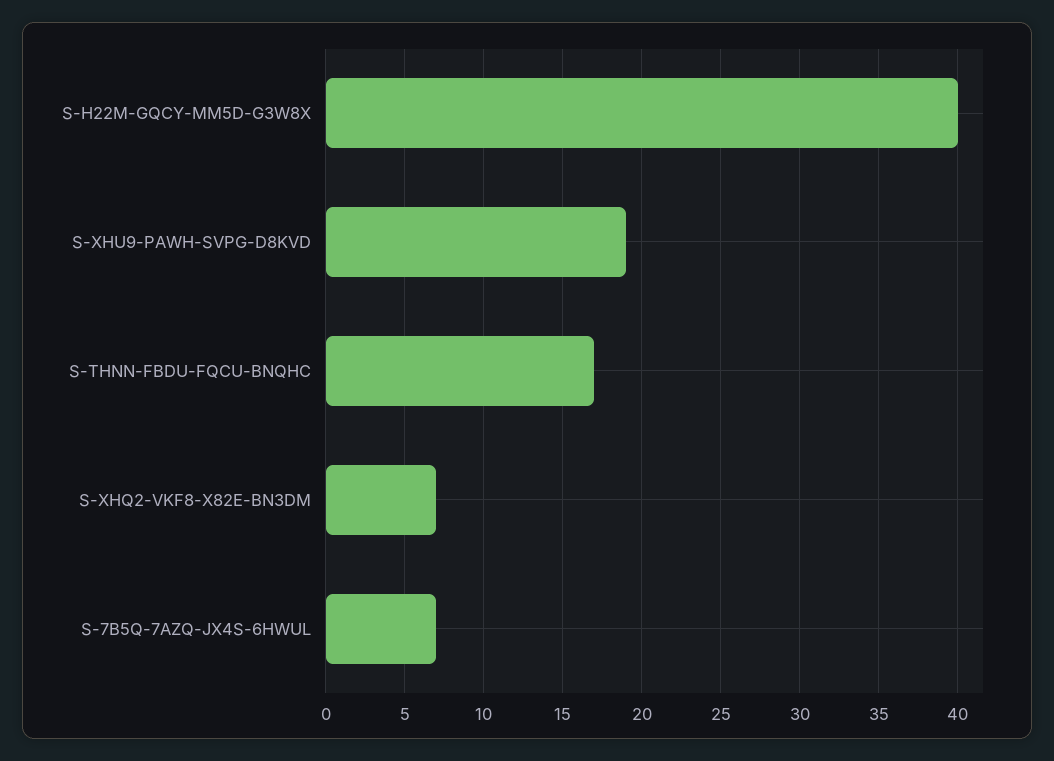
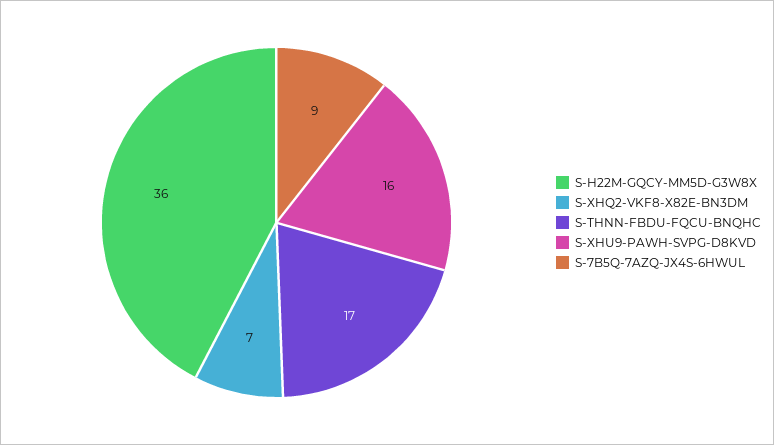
S-H22M-GQCY-MM5D-G3W8X: 40 -> 36
S-XHU9-PAWH-SVPG-D8KVD: 19 -> 16
S-7B5Q-7AZQ-JX4S-6HWUL: 7 -> 9

